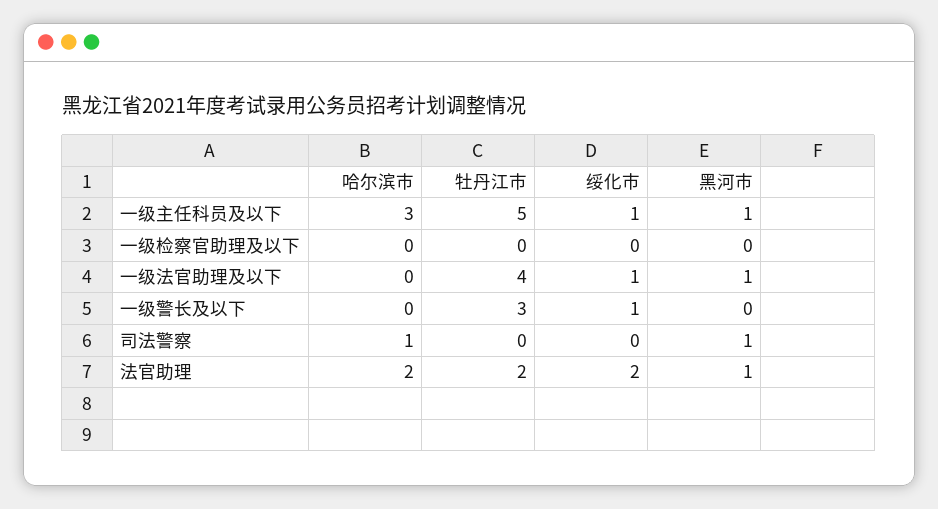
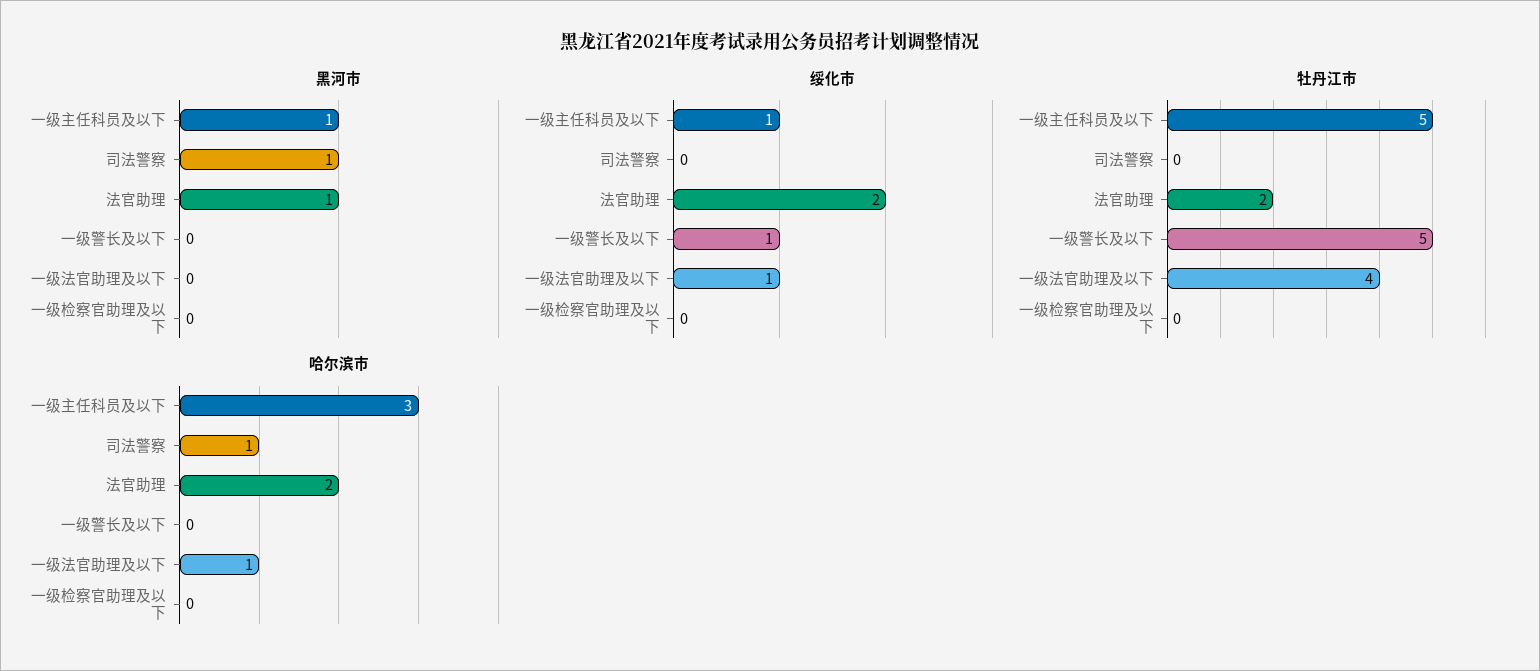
哈尔滨市, 一级法官助理及以下: 0 -> 1
黑河市, 一级法官助理及以下: 1 -> 0
牡丹江市, 一级警长及以下: 3 -> 5

